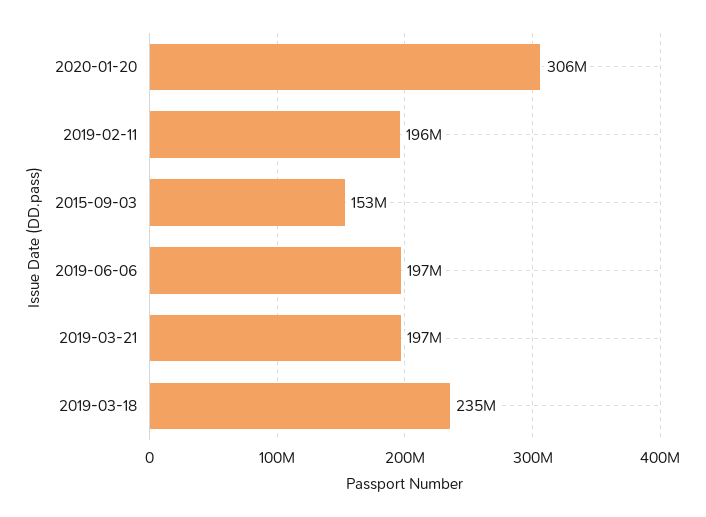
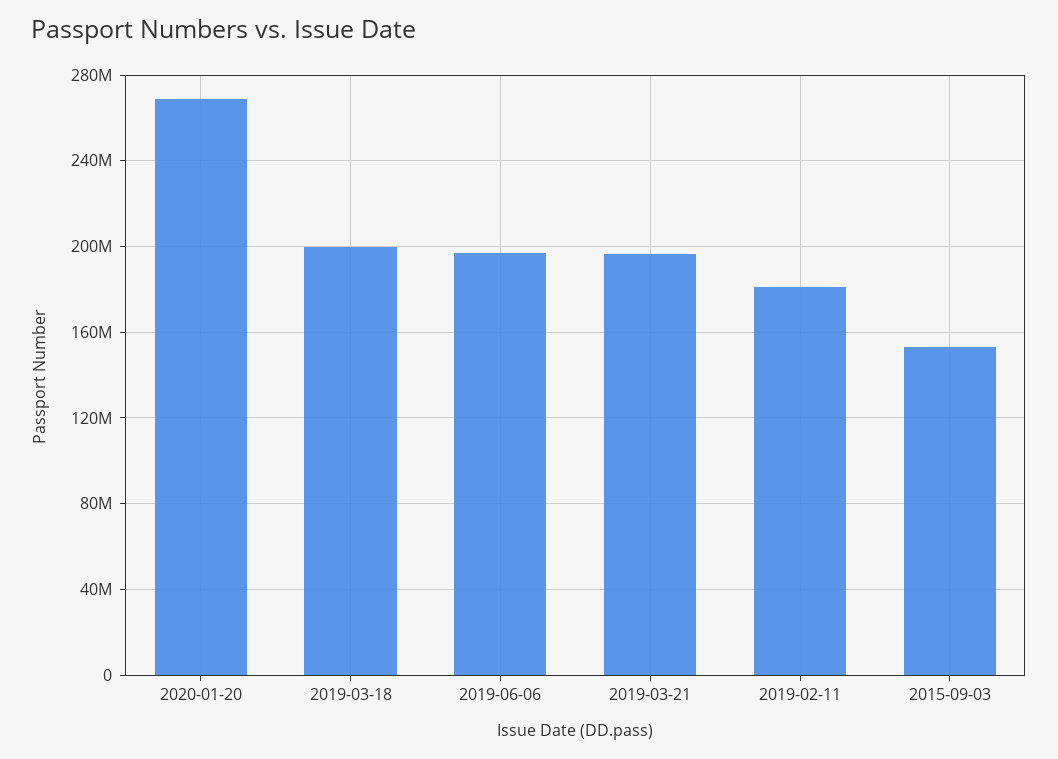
2020-01-20: 306000000 -> 270000000
2019-02-11: 196000000 -> 180000000
2019-03-18: 235000000 -> 200000000

